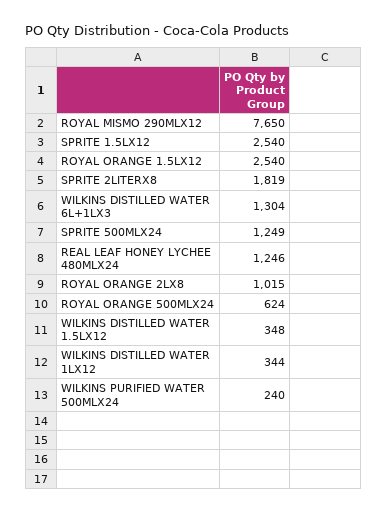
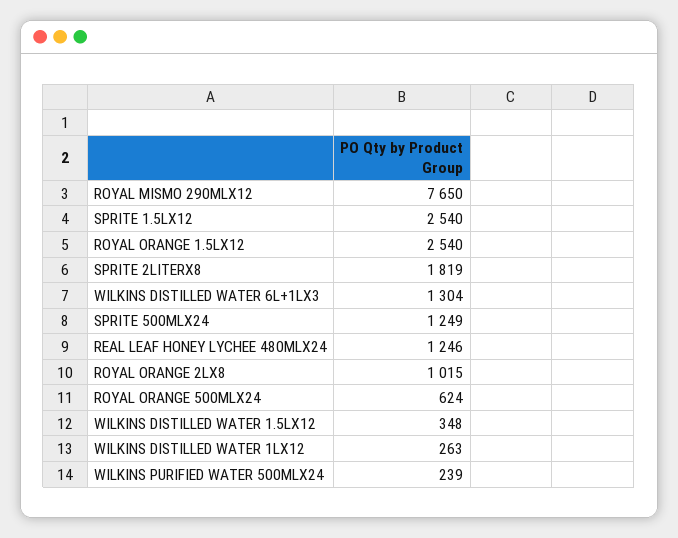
WILKINS DISTILLED WATER 1LX12: 344 -> 263
WILKINS PURIFIED WATER 500MLX24: 240 -> 239

